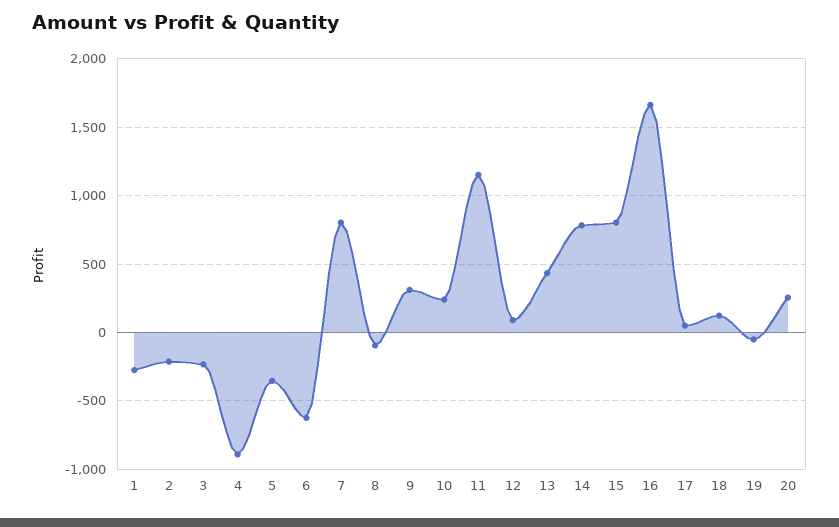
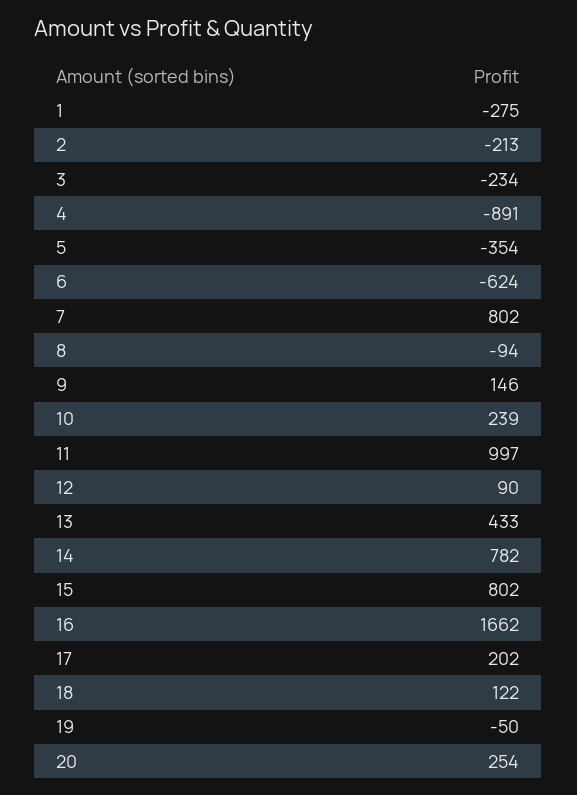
9: 300 -> 146
11: 1150 -> 997
17: 50 -> 202

